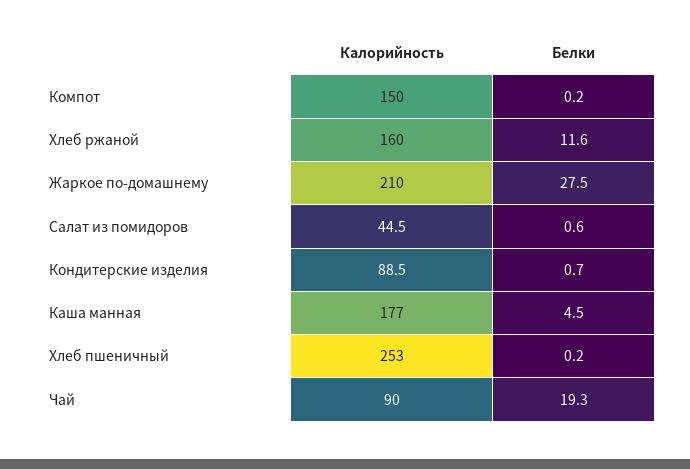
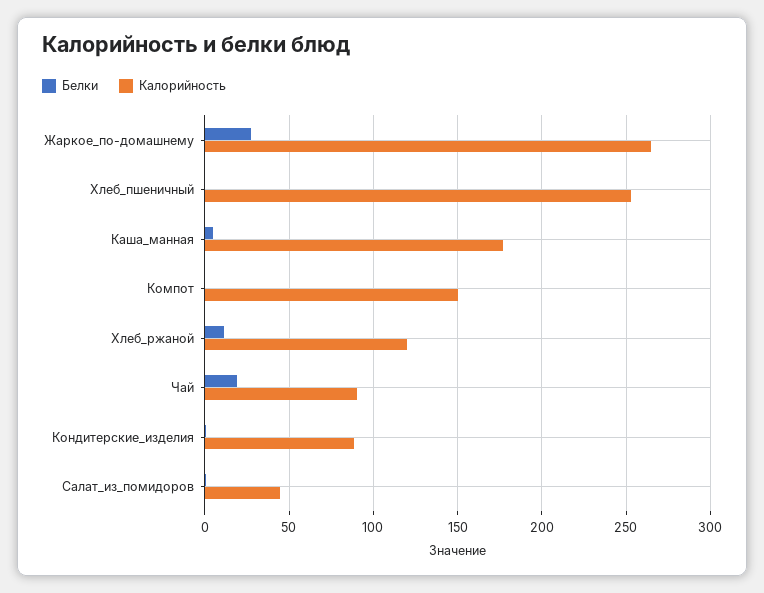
Калорийность, Хлеб ржаной: 160 -> 120
Калорийность, Жаркое по-домашнему: 210 -> 265

